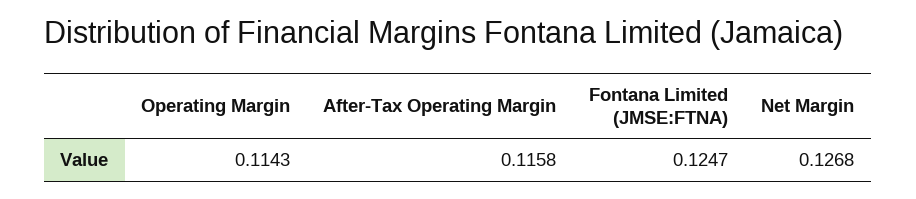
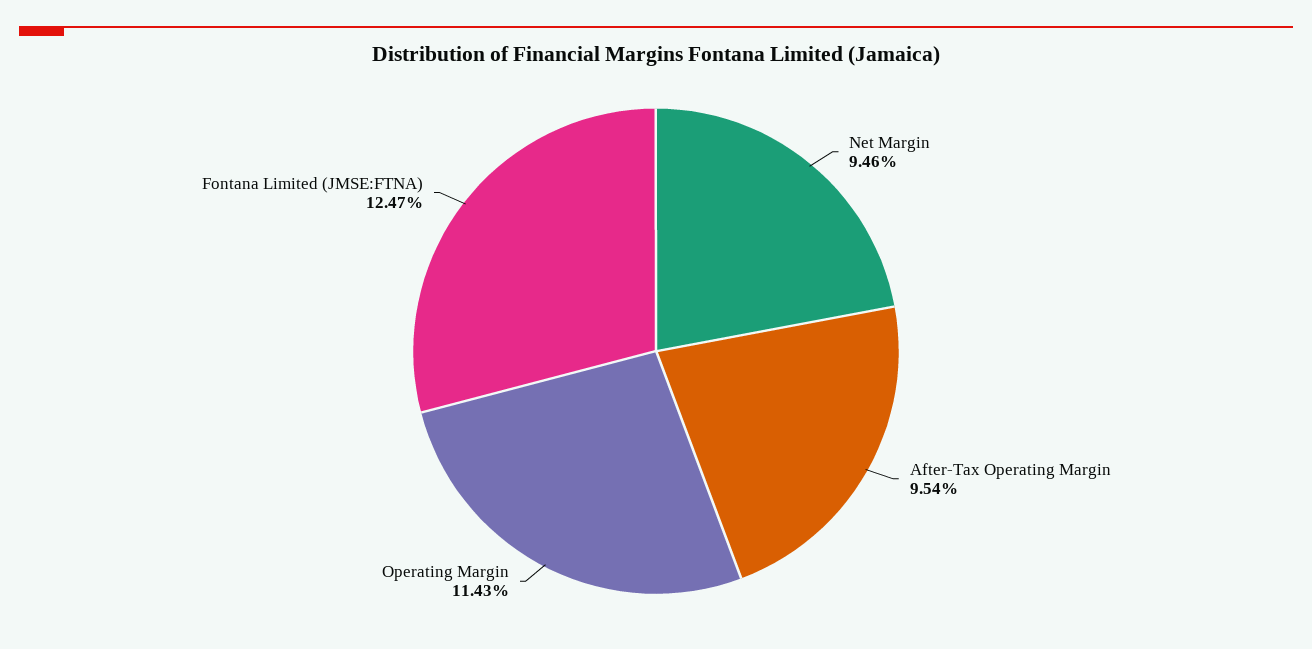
After-Tax Operating Margin: 0.1158 -> 0.0954
Net Margin: 0.1268 -> 0.0946

